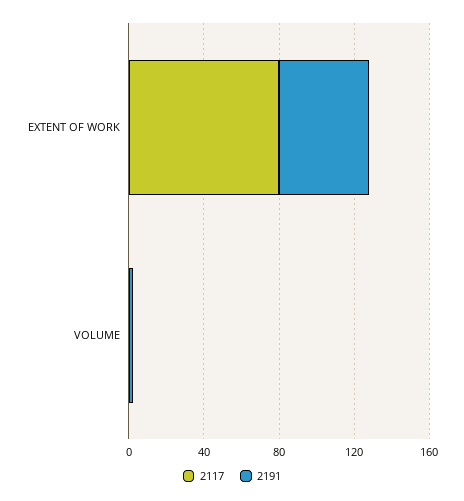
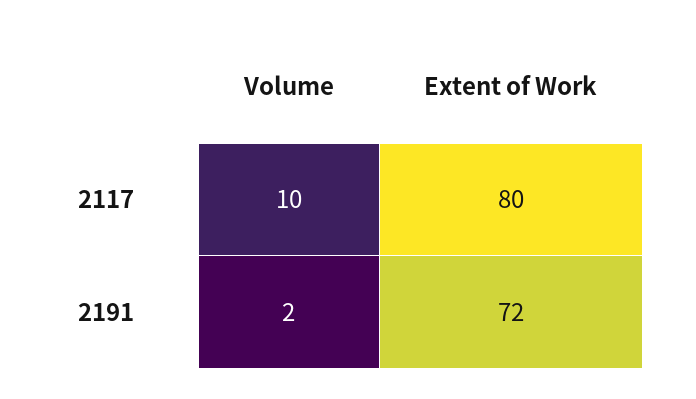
2191, EXTENT OF WORK: 50 -> 72
2117, VOLUME: 0 -> 10

